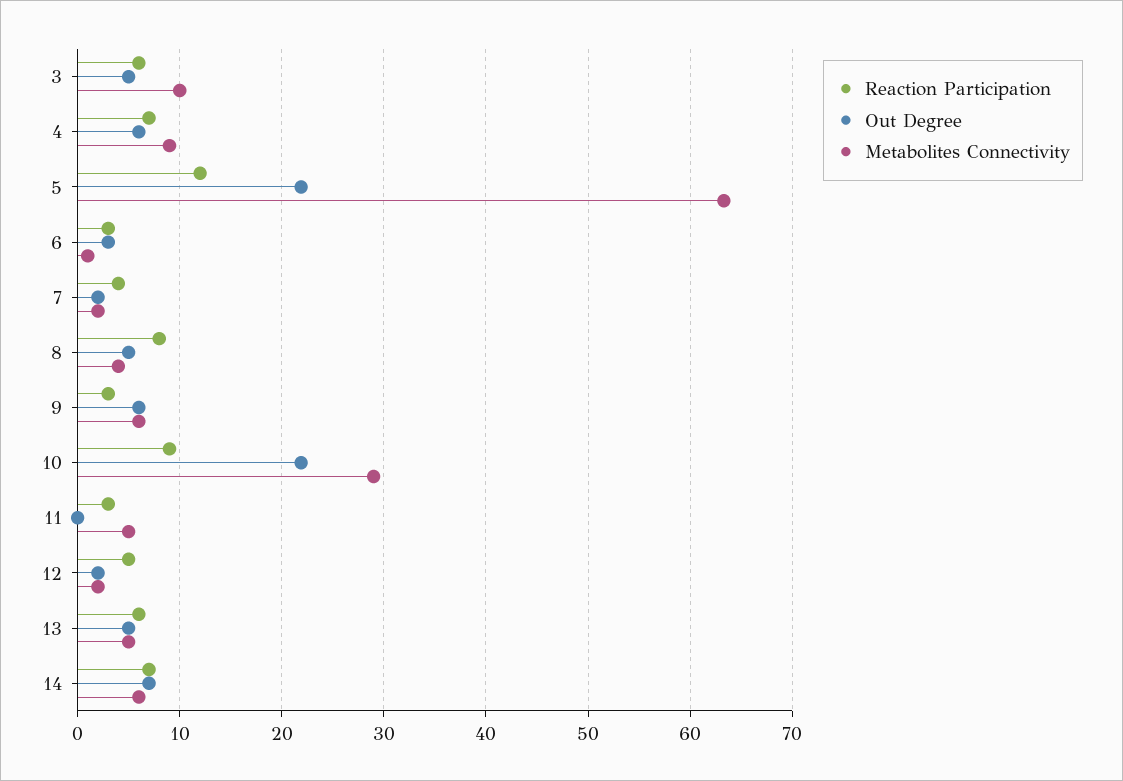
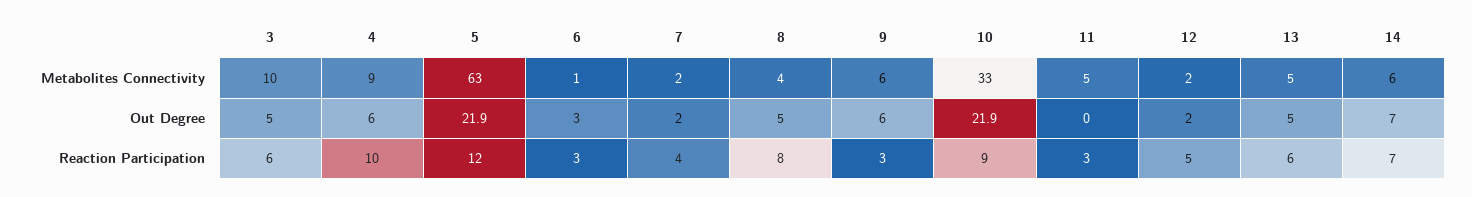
Reaction Participation, 4: 7 -> 10
Metabolites Connectivity, 10: 29 -> 33

